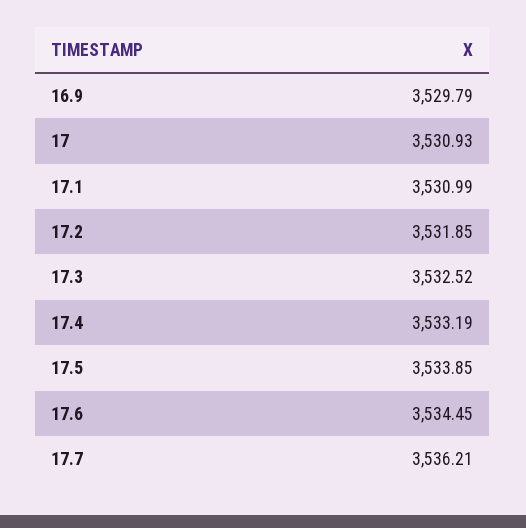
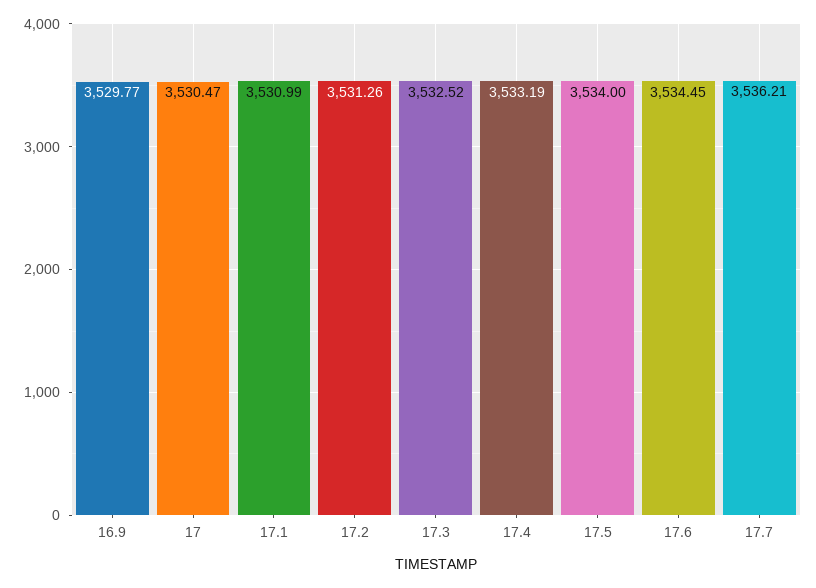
16.9: 3529.79 -> 3529.77
17: 3530.93 -> 3530.47
17.2: 3531.85 -> 3531.26
17.5: 3533.85 -> 3534

